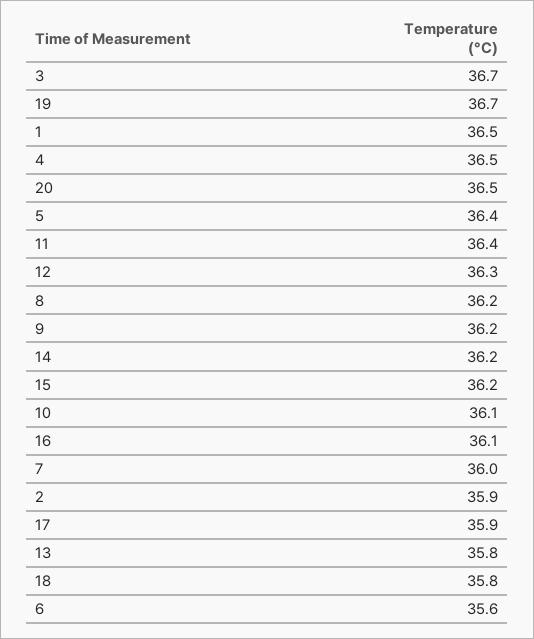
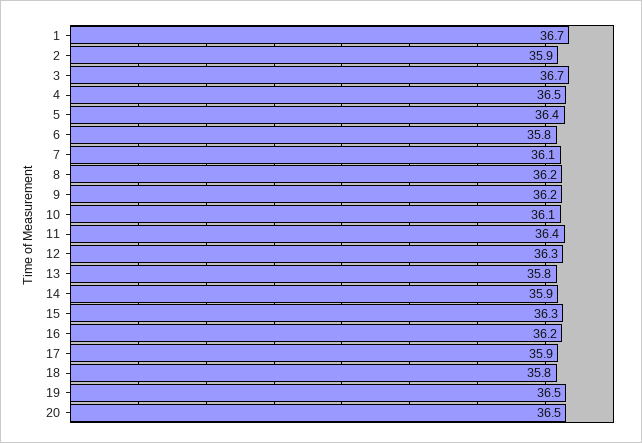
19: 36.7 -> 36.5
1: 36.5 -> 36.7
14: 36.2 -> 35.9
15: 36.2 -> 36.3
16: 36.1 -> 36.2
7: 36 -> 36.1
6: 35.6 -> 35.8

